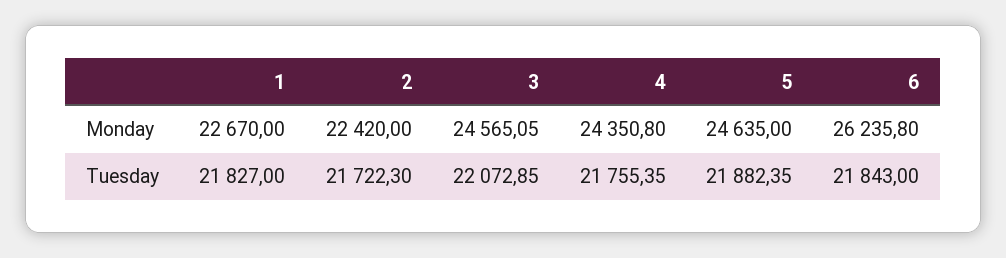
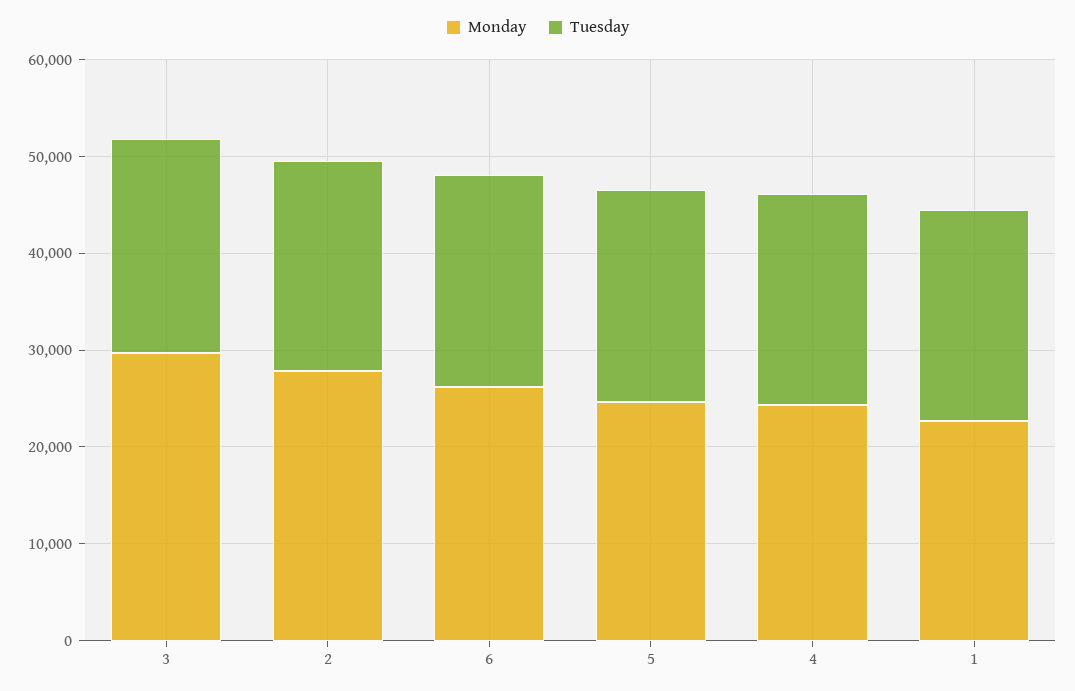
Monday, 2: 22420 -> 28000
Monday, 3: 24565.05 -> 30000

